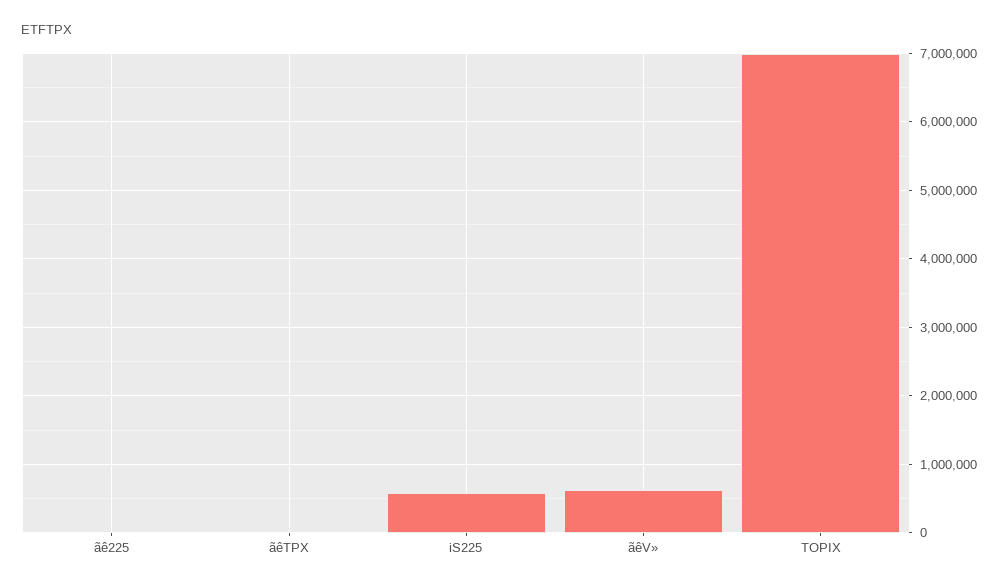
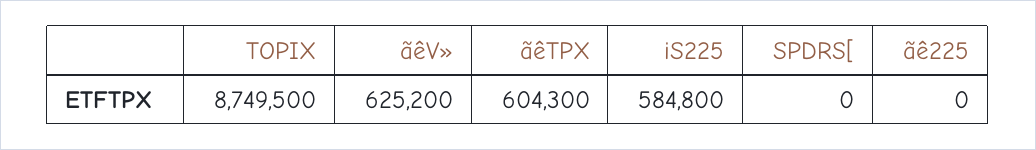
ãêTPX: 0 -> 604300
TOPIX: 7000000 -> 8749500
SPDRS[: none -> 0

